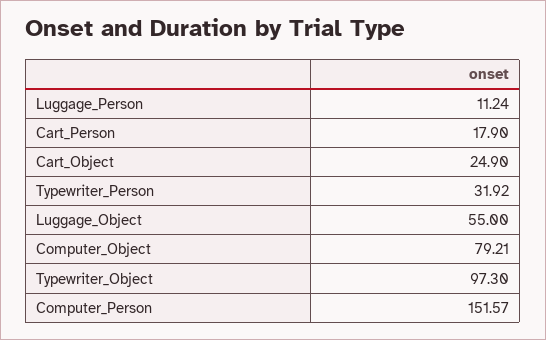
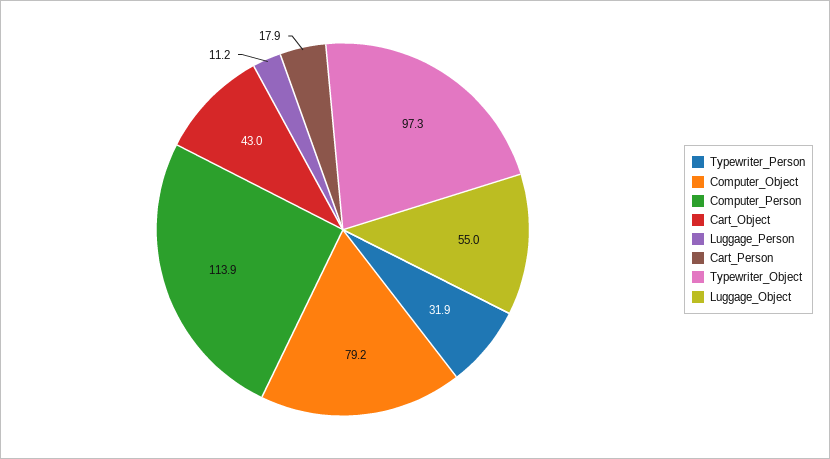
Cart_Object: 24.9 -> 43
Computer_Person: 151.57 -> 113.9

